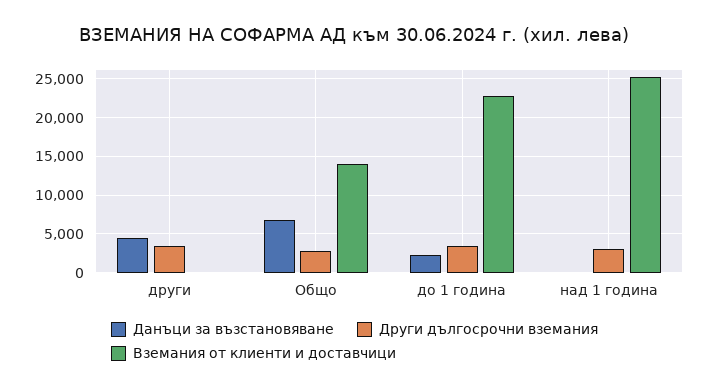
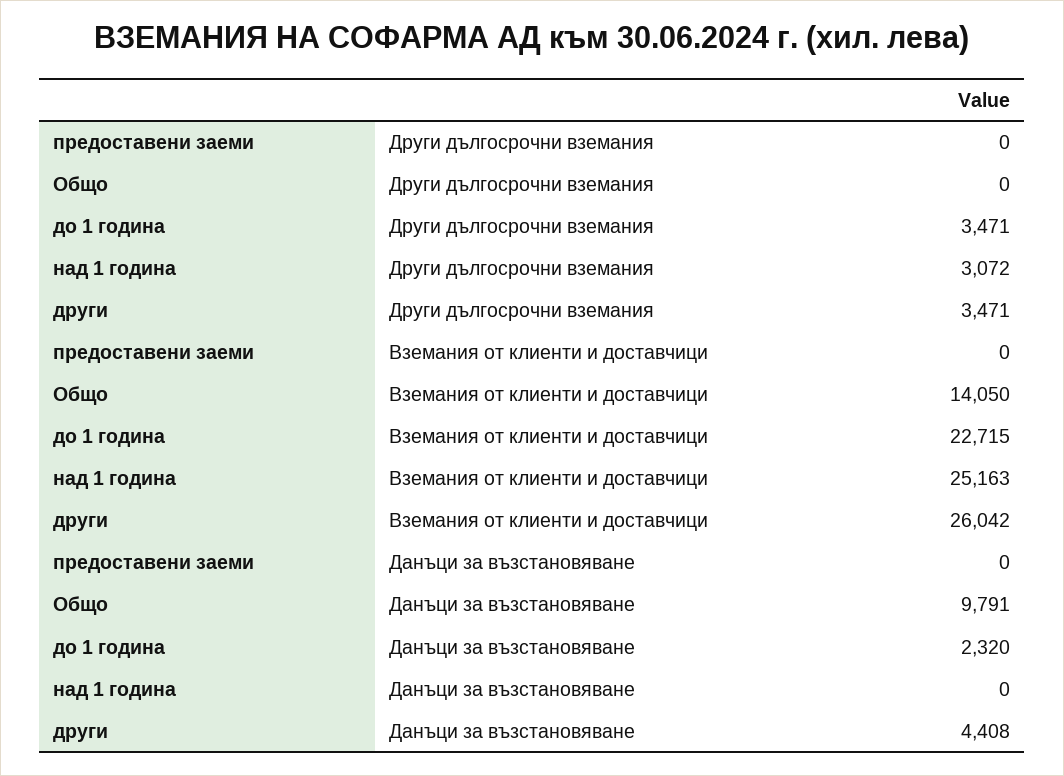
Вземания от клиенти и доставчици, други: 0 -> 26042
Данъци за възстановяване, Общо: 7000 -> 9791
Други дългосрочни вземания, Общо: 3000 -> 0
Други дългосрочни вземания, предоставени заеми: none -> 0
Вземания от клиенти и доставчици, предоставени заеми: none -> 0
Данъци за възстановяване, предоставени заеми: none -> 0

